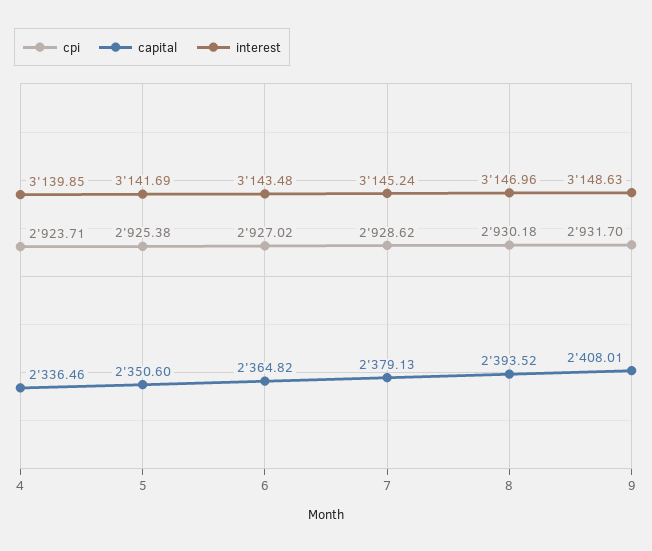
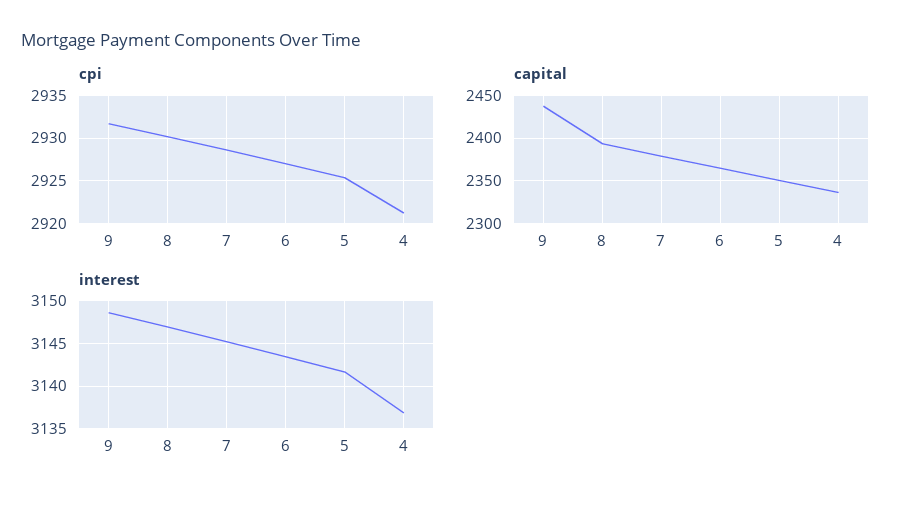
cpi, 4: 2923.71 -> 2921
interest, 4: 3139.85 -> 3137
capital, 9: 2408.01 -> 2440

